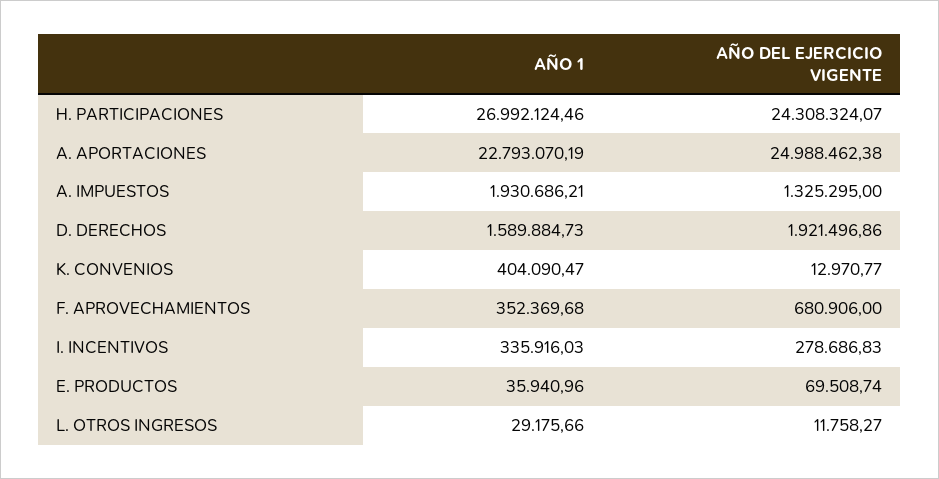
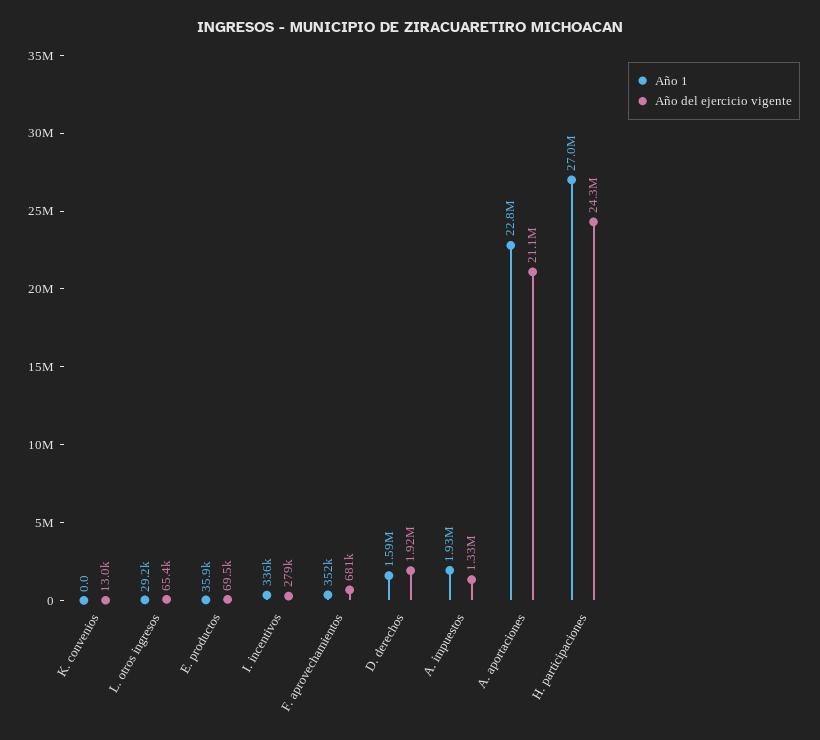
AÑO DEL EJERCICIO VIGENTE, A. APORTACIONES: 24988462.38 -> 21100000
AÑO 1, K. CONVENIOS: 404090.47 -> 0
AÑO DEL EJERCICIO VIGENTE, L. OTROS INGRESOS: 11758.27 -> 65400

